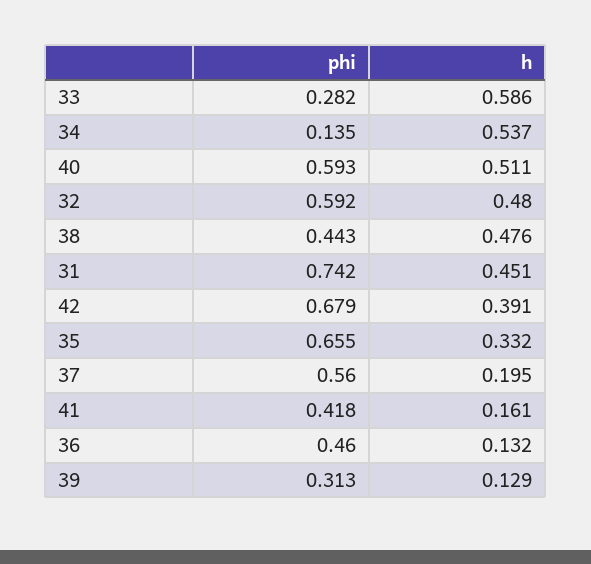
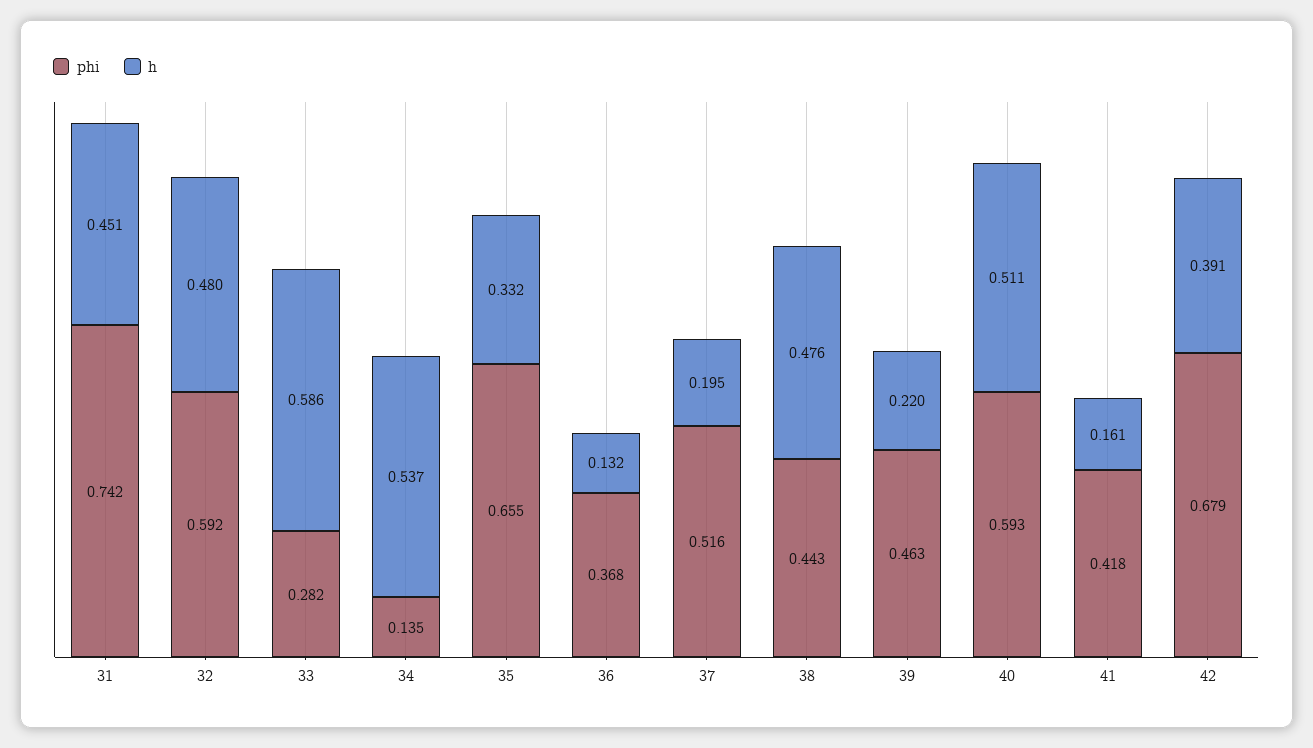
phi, 37: 0.56 -> 0.516
phi, 36: 0.46 -> 0.368
phi, 39: 0.313 -> 0.463
h, 39: 0.129 -> 0.22

